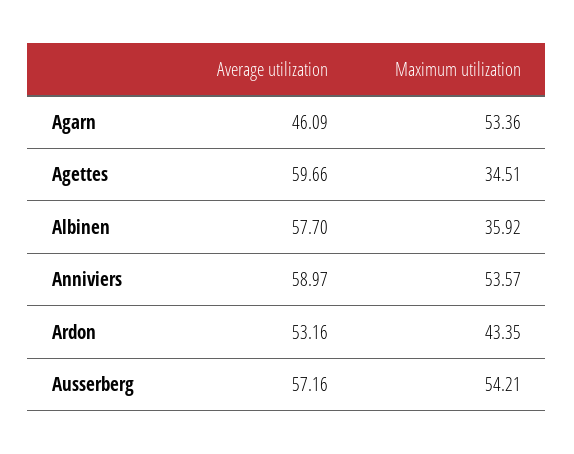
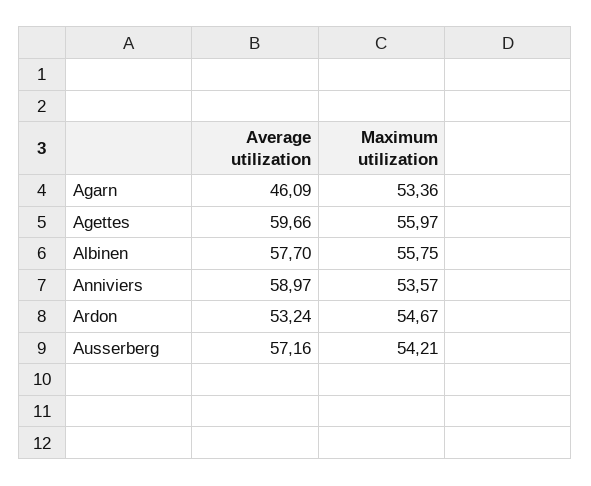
Maximum utilization, Agettes: 34.51 -> 55.97
Maximum utilization, Albinen: 35.92 -> 55.75
Average utilization, Ardon: 53.16 -> 53.24
Maximum utilization, Ardon: 43.35 -> 54.67

